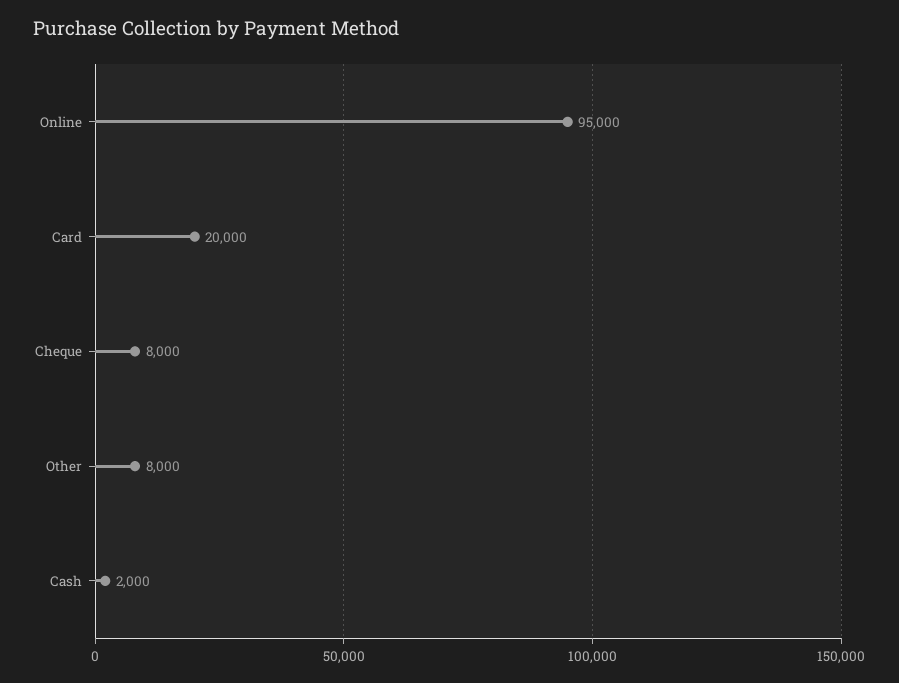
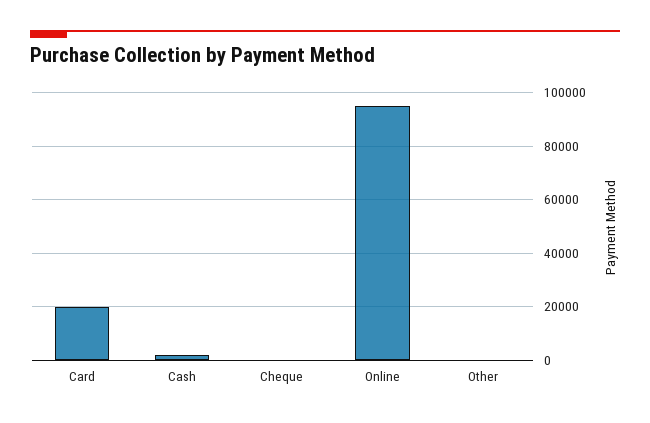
Cheque: 8000 -> 0
Other: 8000 -> 0

